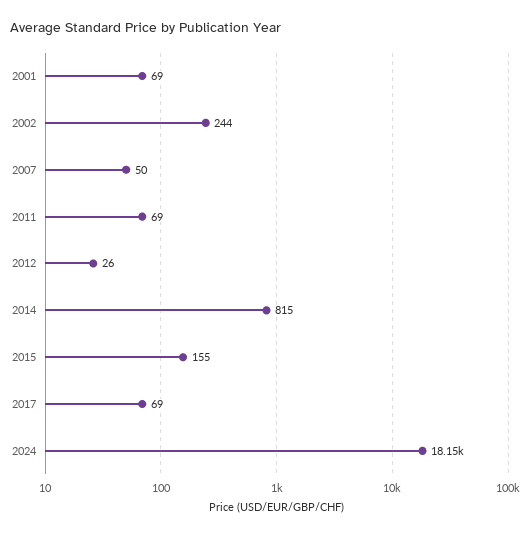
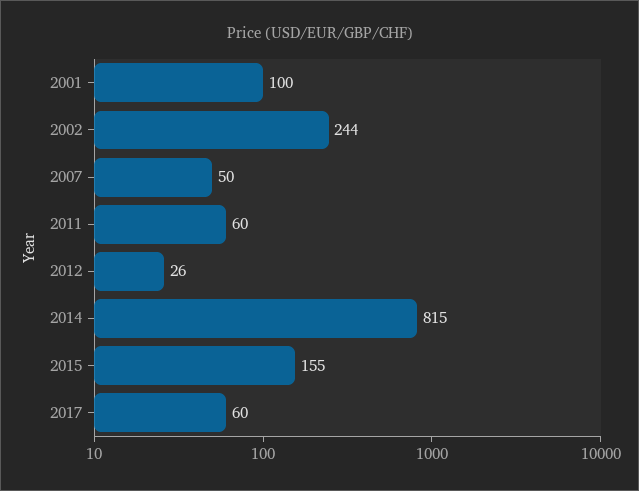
2001: 69 -> 100
2011: 69 -> 60
2017: 69 -> 60
2024: 18150 -> none

